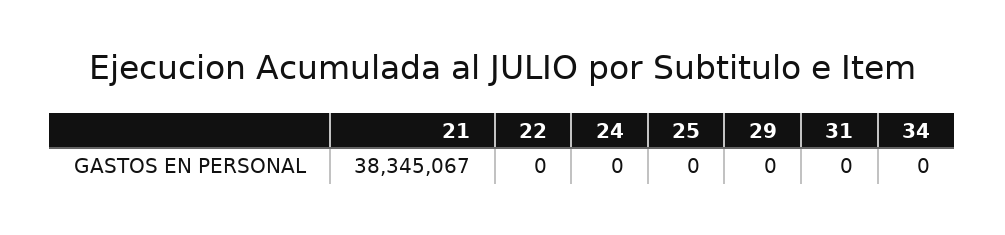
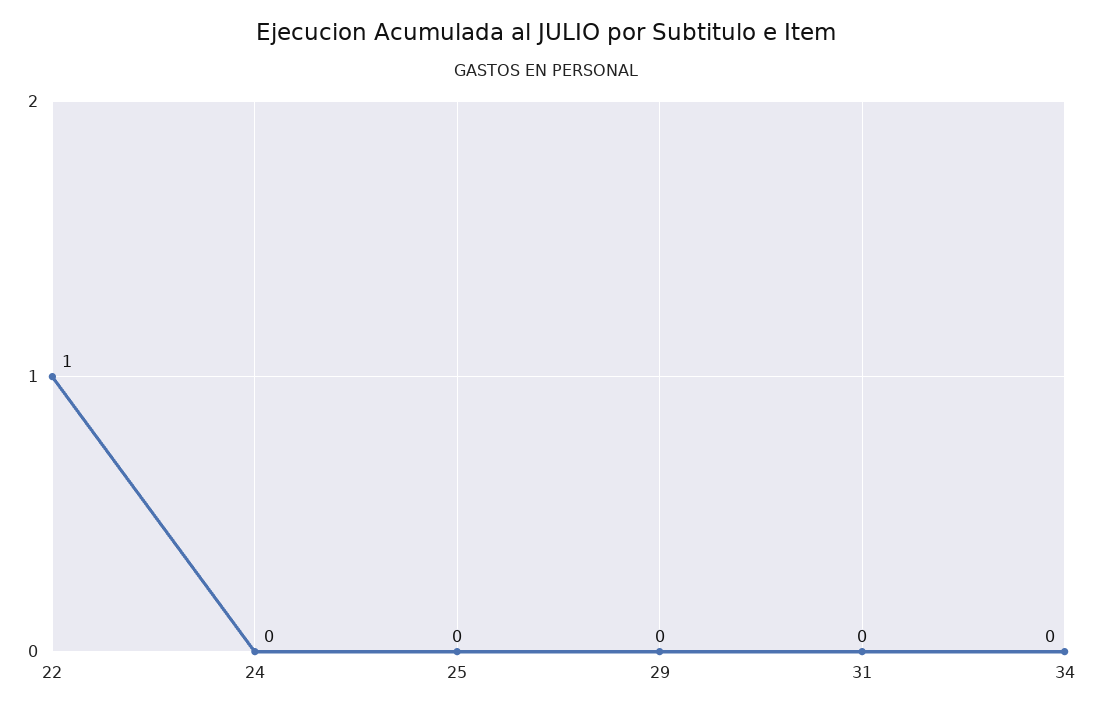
21: 38345067 -> none
22: 0 -> 1

